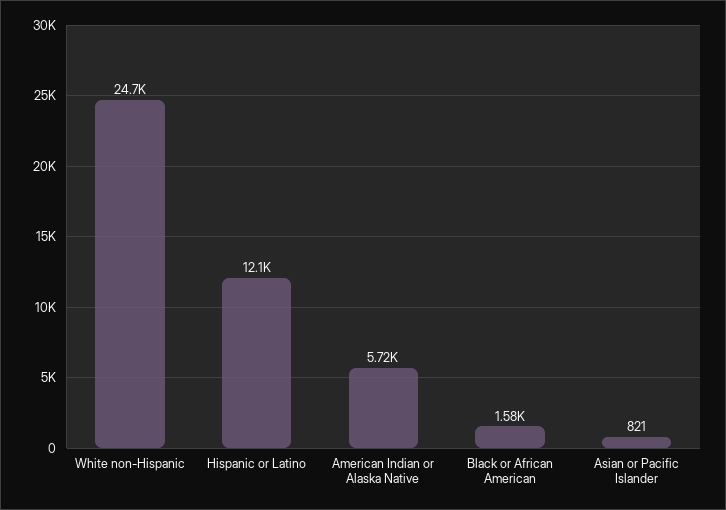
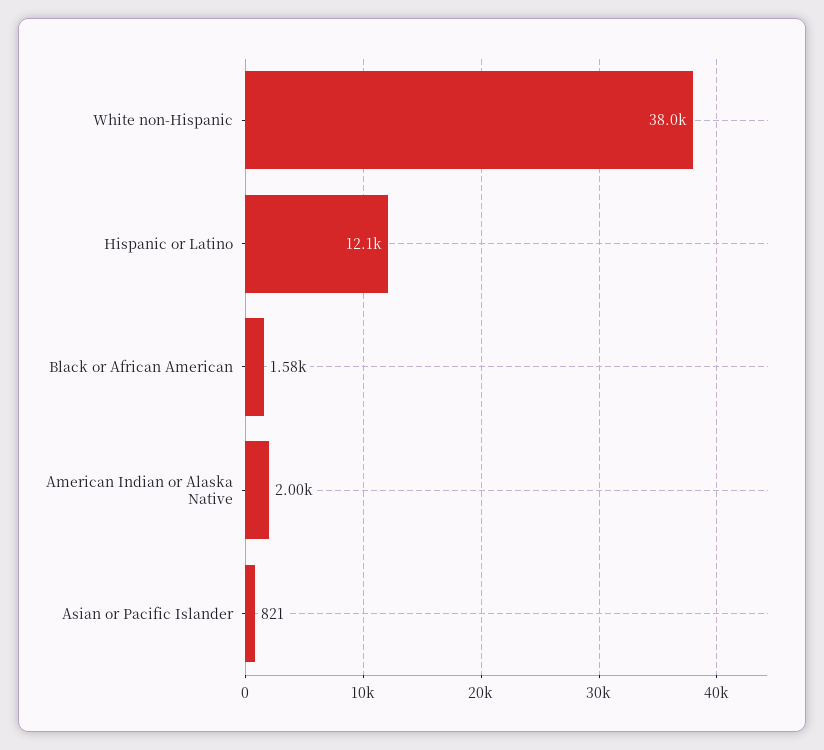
White non-Hispanic: 24700 -> 38000
American Indian or Alaska Native: 5720 -> 2000

